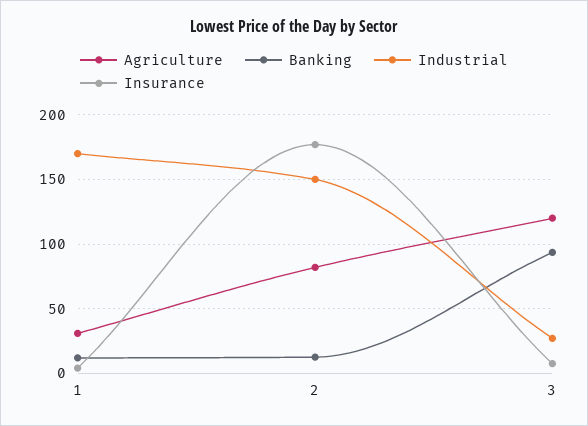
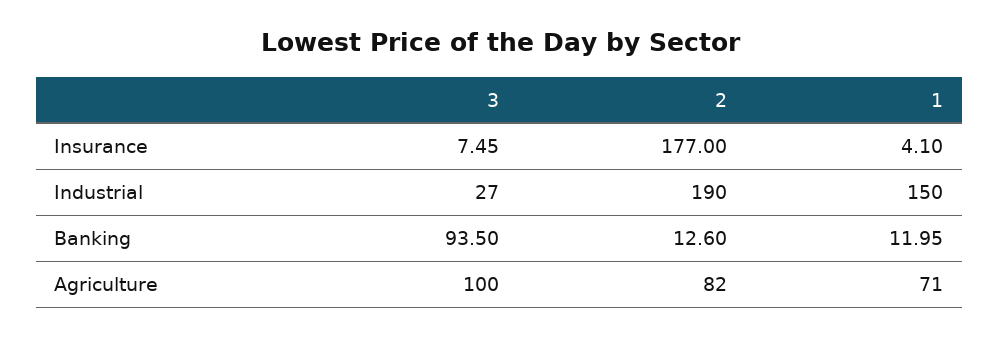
Agriculture, 1: 30 -> 71
Industrial, 1: 170 -> 150
Industrial, 2: 150 -> 190
Agriculture, 3: 120 -> 100

